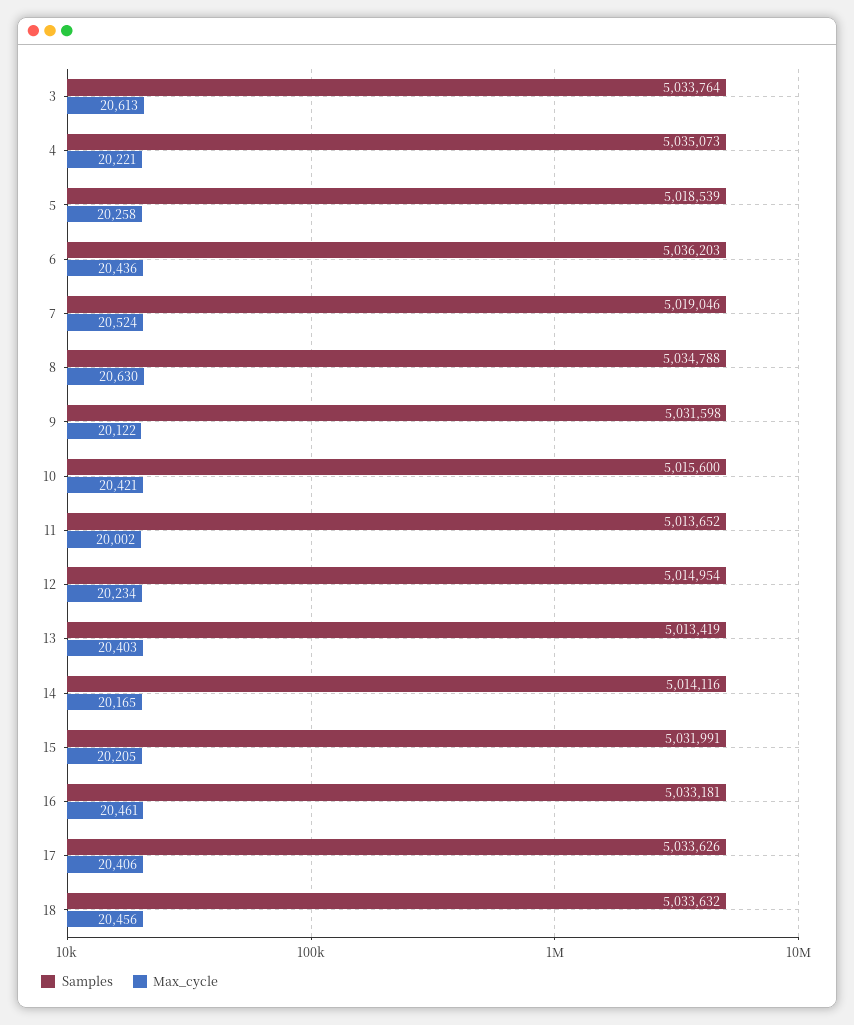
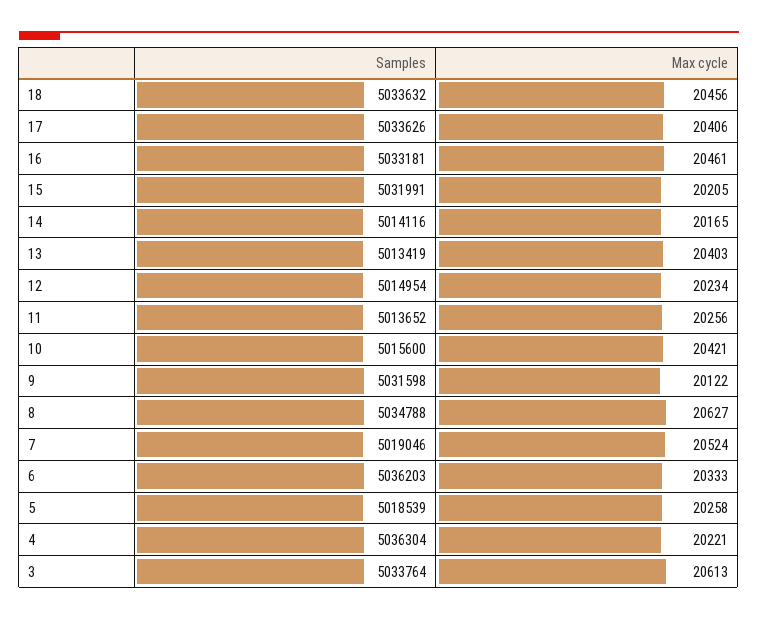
Samples, 4: 5035073 -> 5036304
Max_cycle, 6: 20436 -> 20333
Max_cycle, 8: 20630 -> 20627
Max_cycle, 11: 20002 -> 20256

